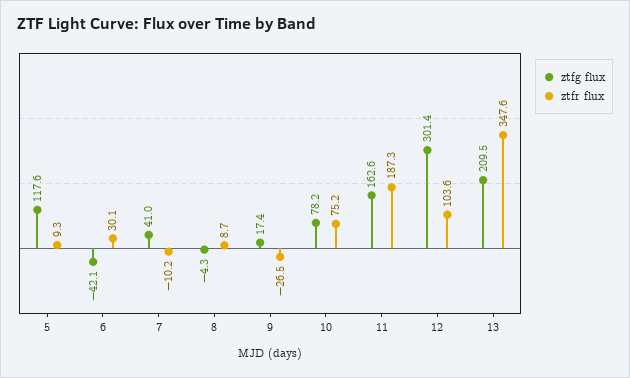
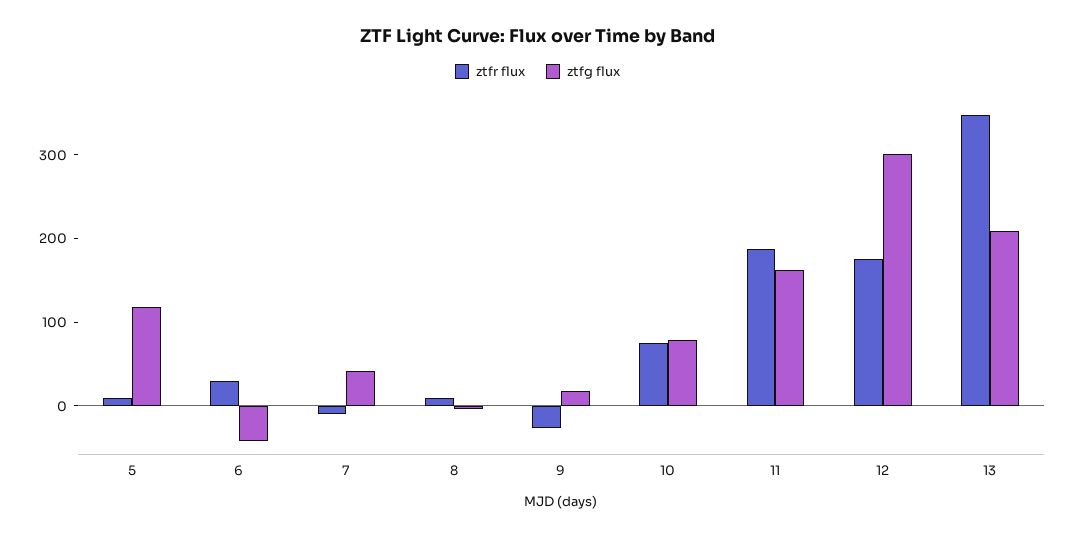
ztfr flux, 12: 103.6 -> 180

